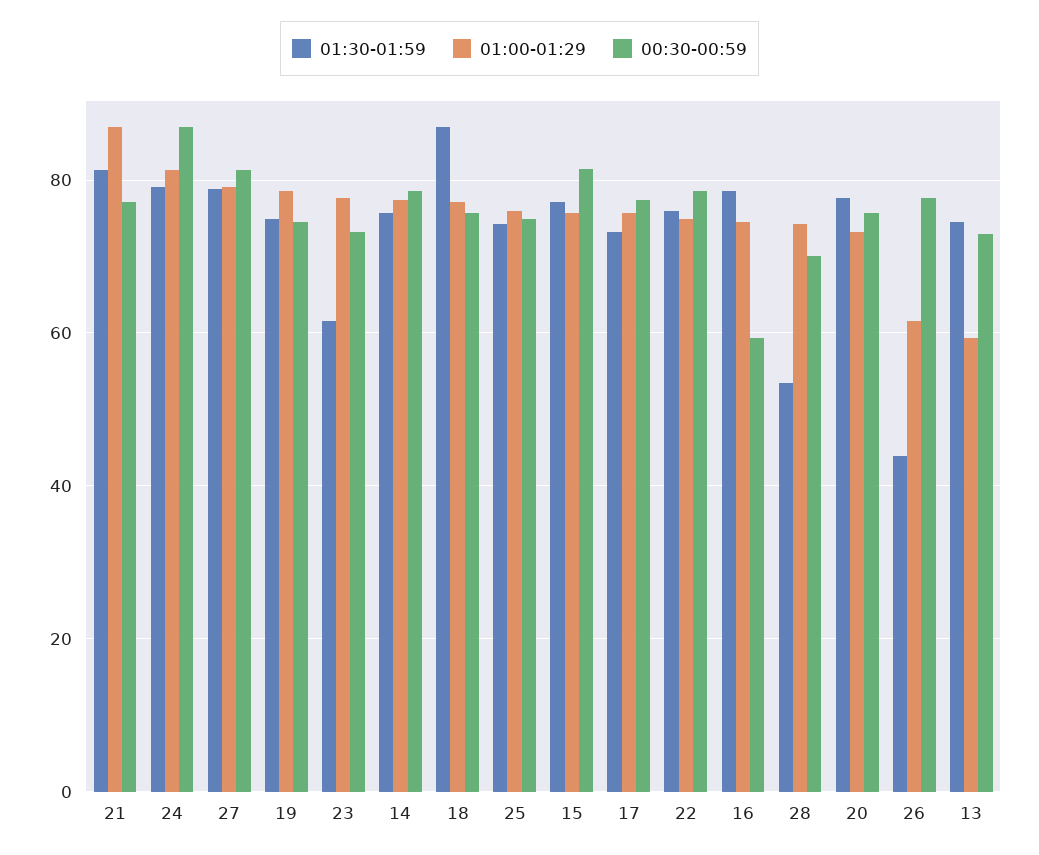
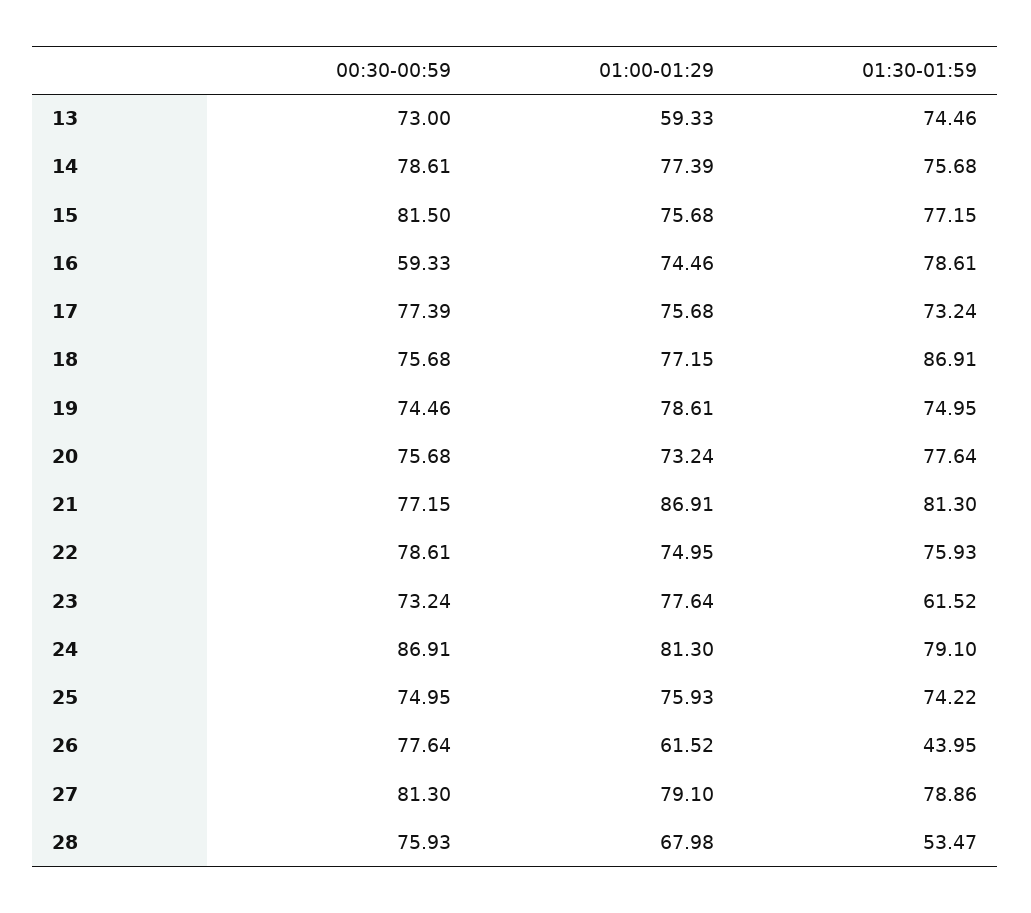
01:00-01:29, 28: 74 -> 67.98
00:30-00:59, 28: 70 -> 75.93

